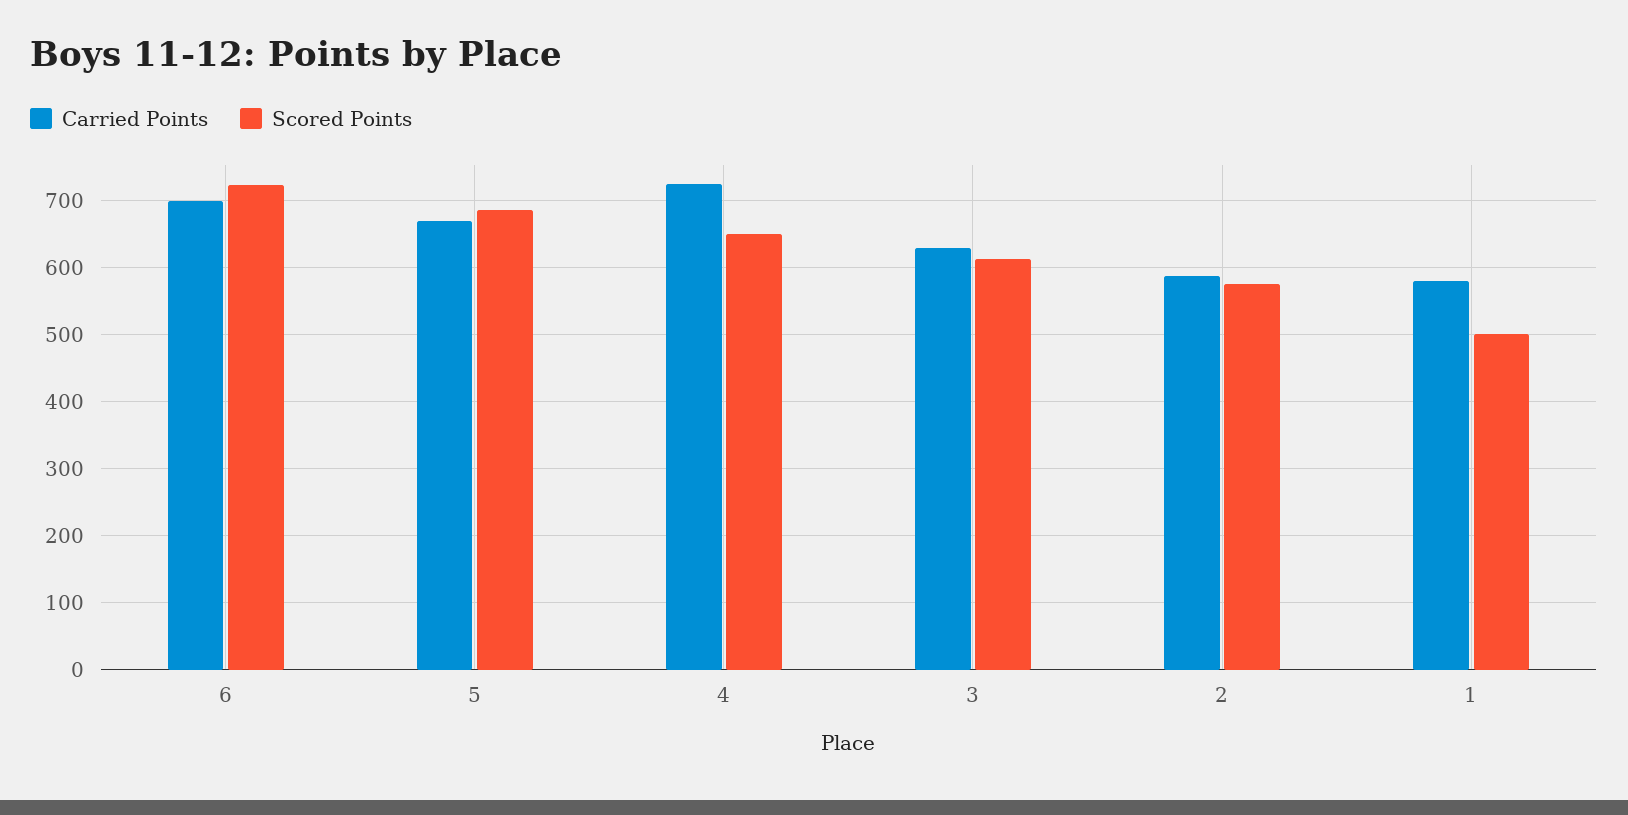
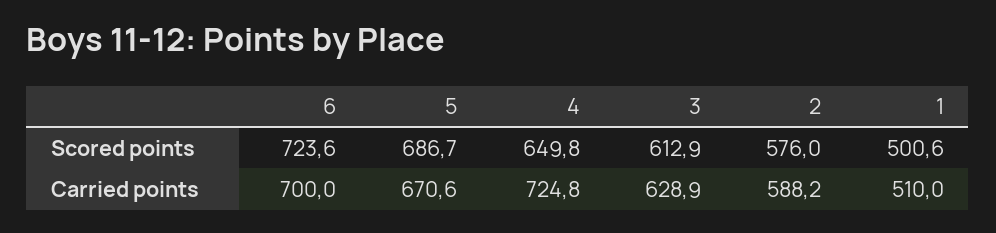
Carried Points, 1: 580 -> 510

